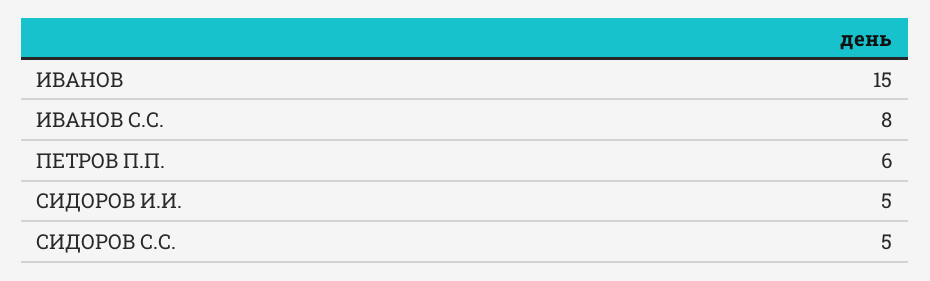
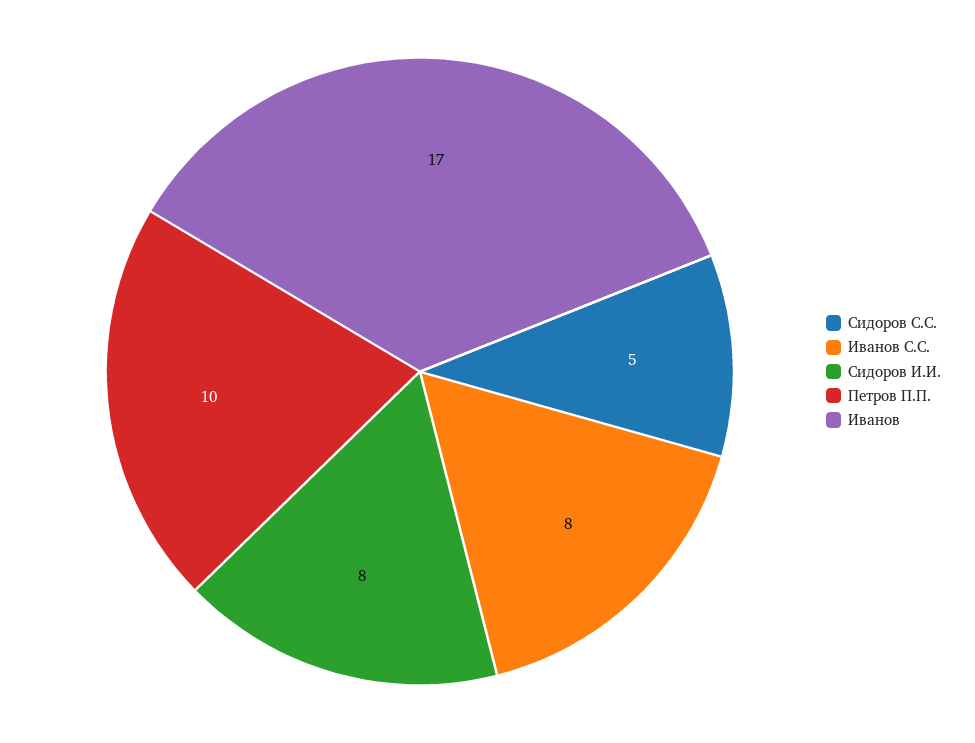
ИВАНОВ: 15 -> 17
ПЕТРОВ П.П.: 6 -> 10
СИДОРОВ И.И.: 5 -> 8

